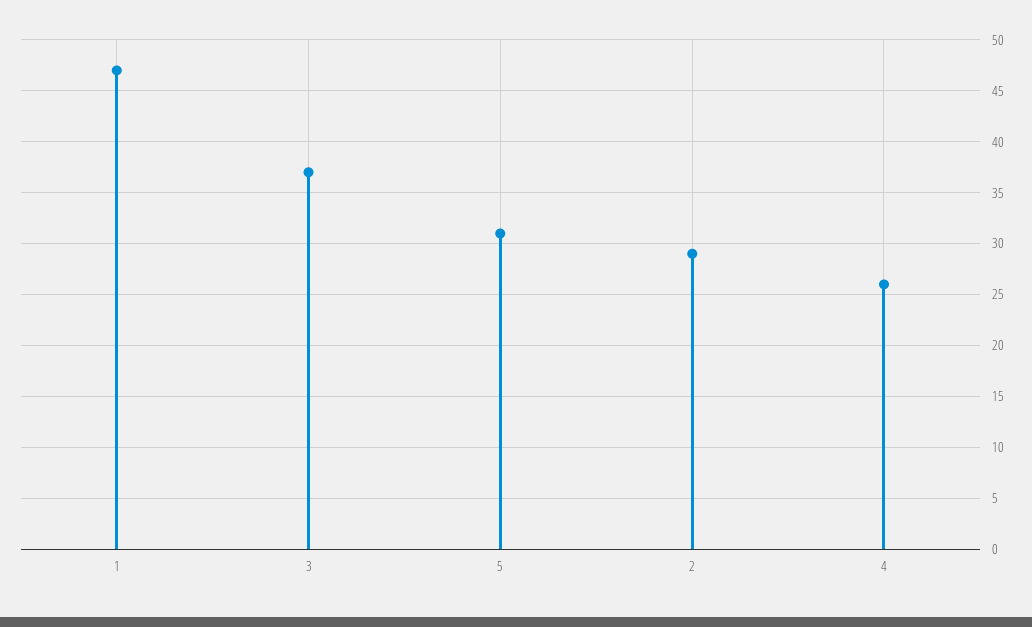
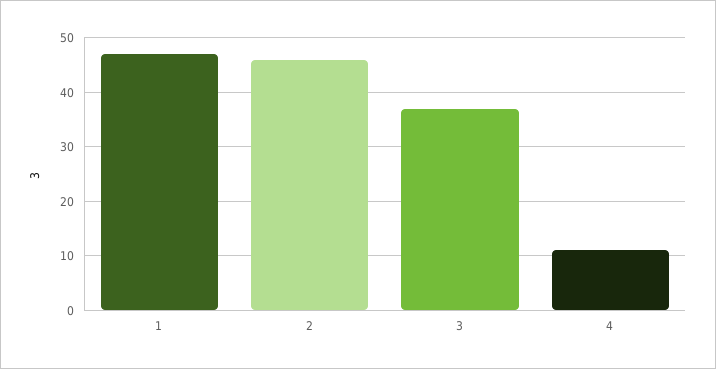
5: 31 -> none
2: 29 -> 45
4: 26 -> 10

